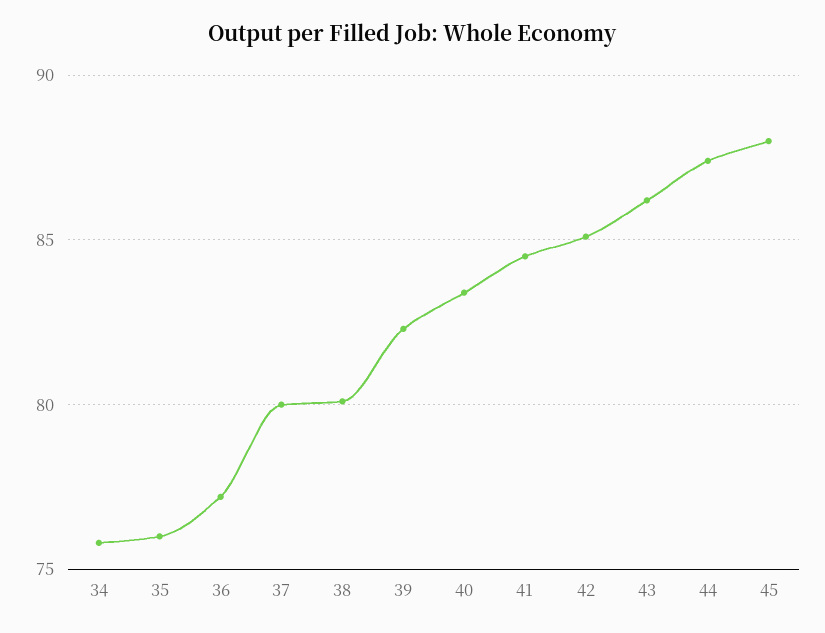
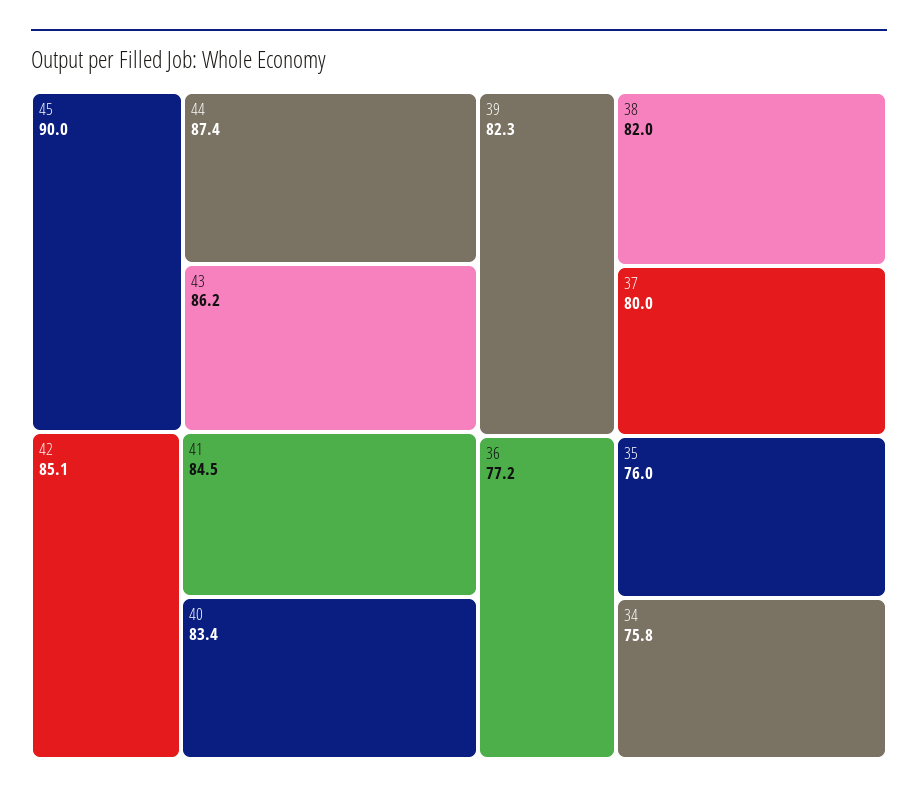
38: 80 -> 82
45: 88 -> 90

